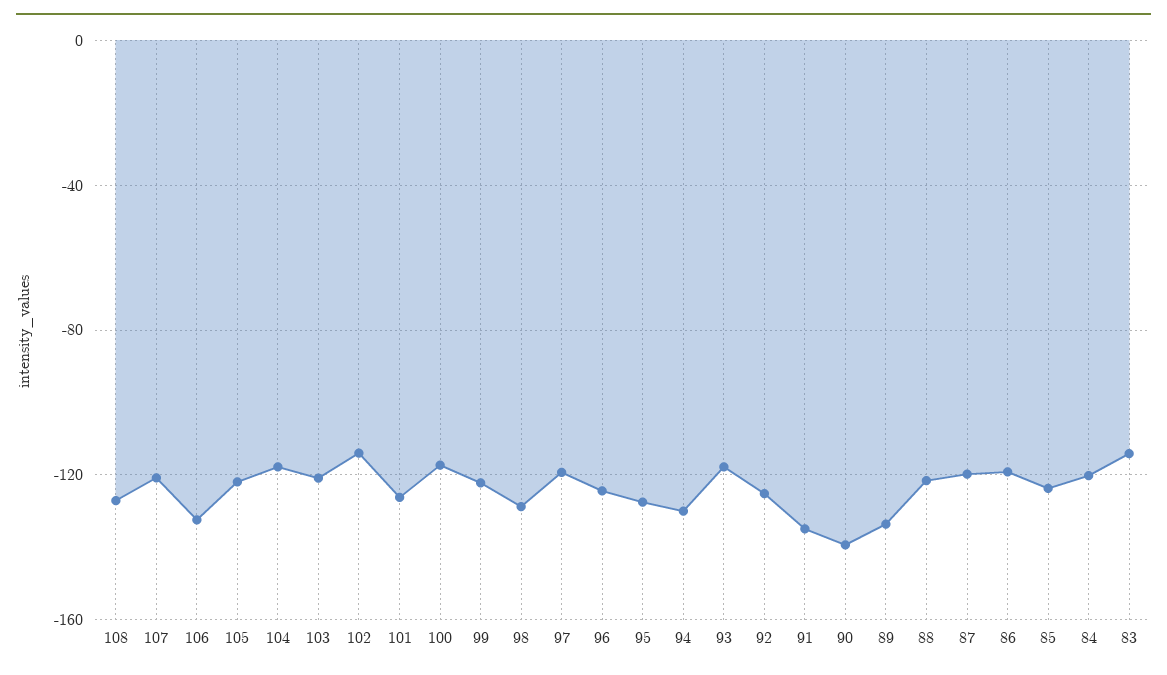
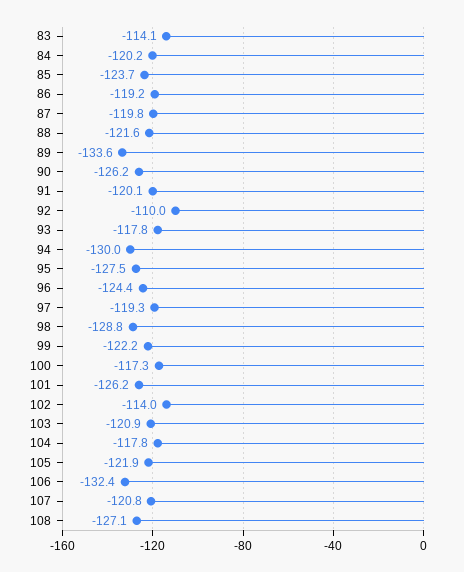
92: -125 -> -110
91: -135 -> -120.1
90: -140 -> -126.2

